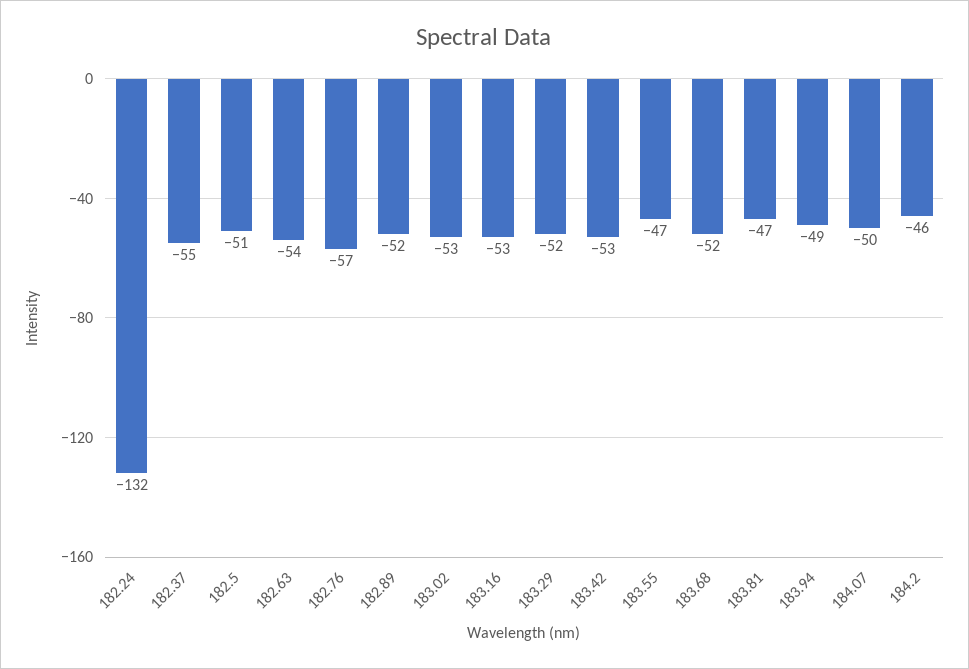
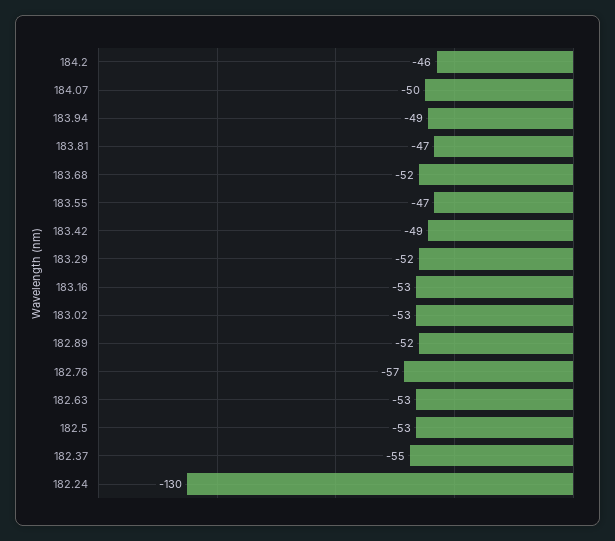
182.24: -132 -> -130
182.5: -51 -> -53
182.63: -54 -> -53
183.42: -53 -> -49

